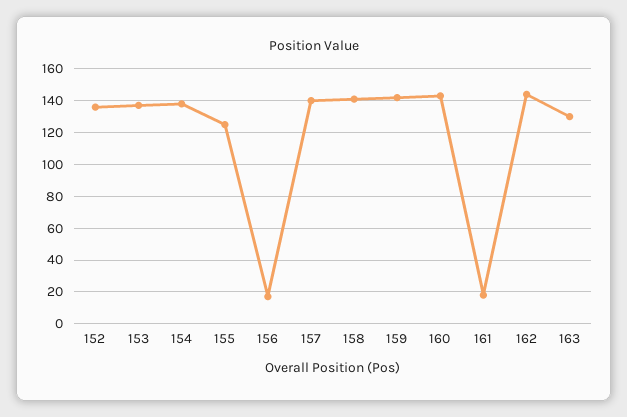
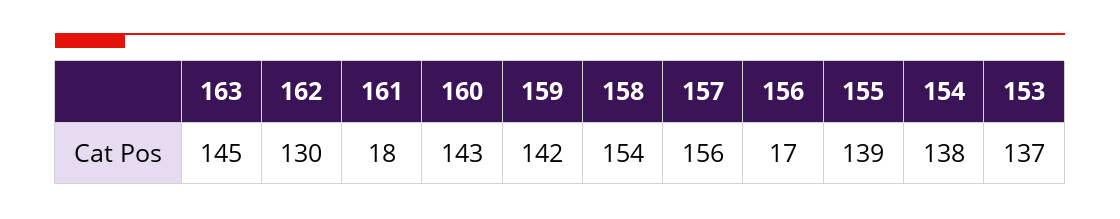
152: 135 -> none
155: 125 -> 139
157: 140 -> 156
158: 140 -> 154
162: 145 -> 130
163: 130 -> 145

